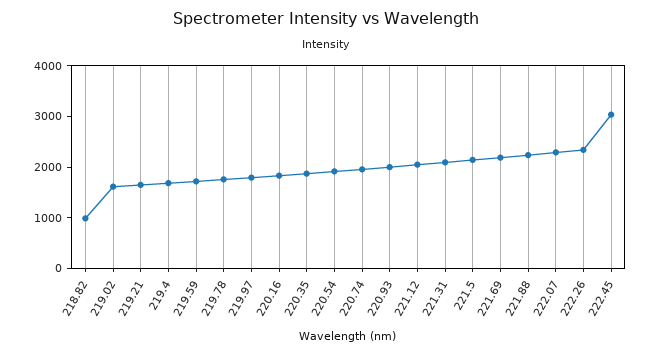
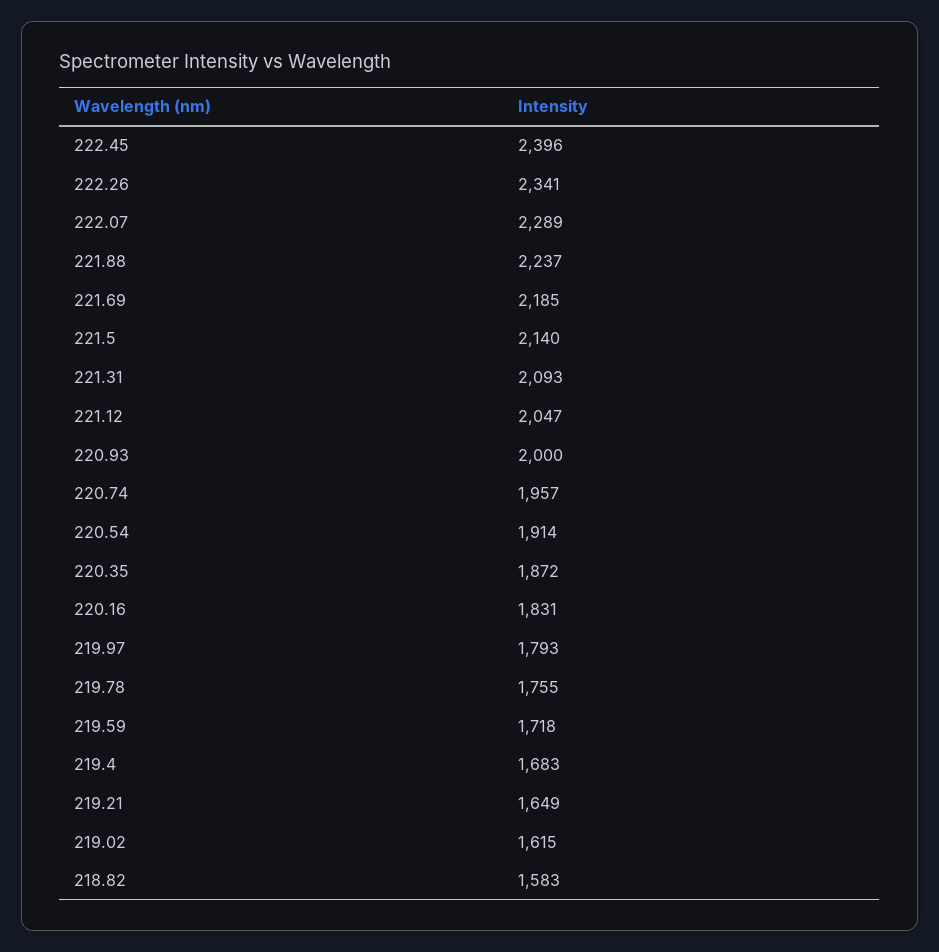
218.82: 1000 -> 1583
222.45: 3000 -> 2396

